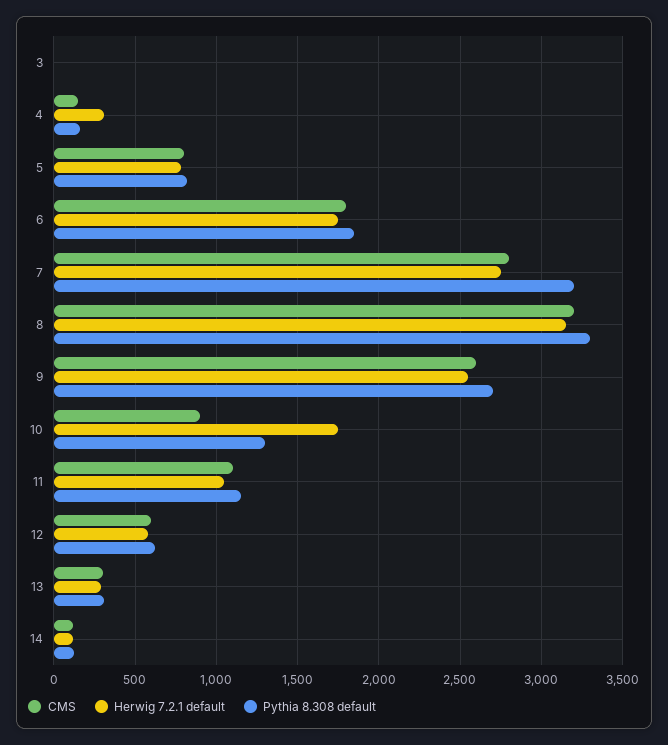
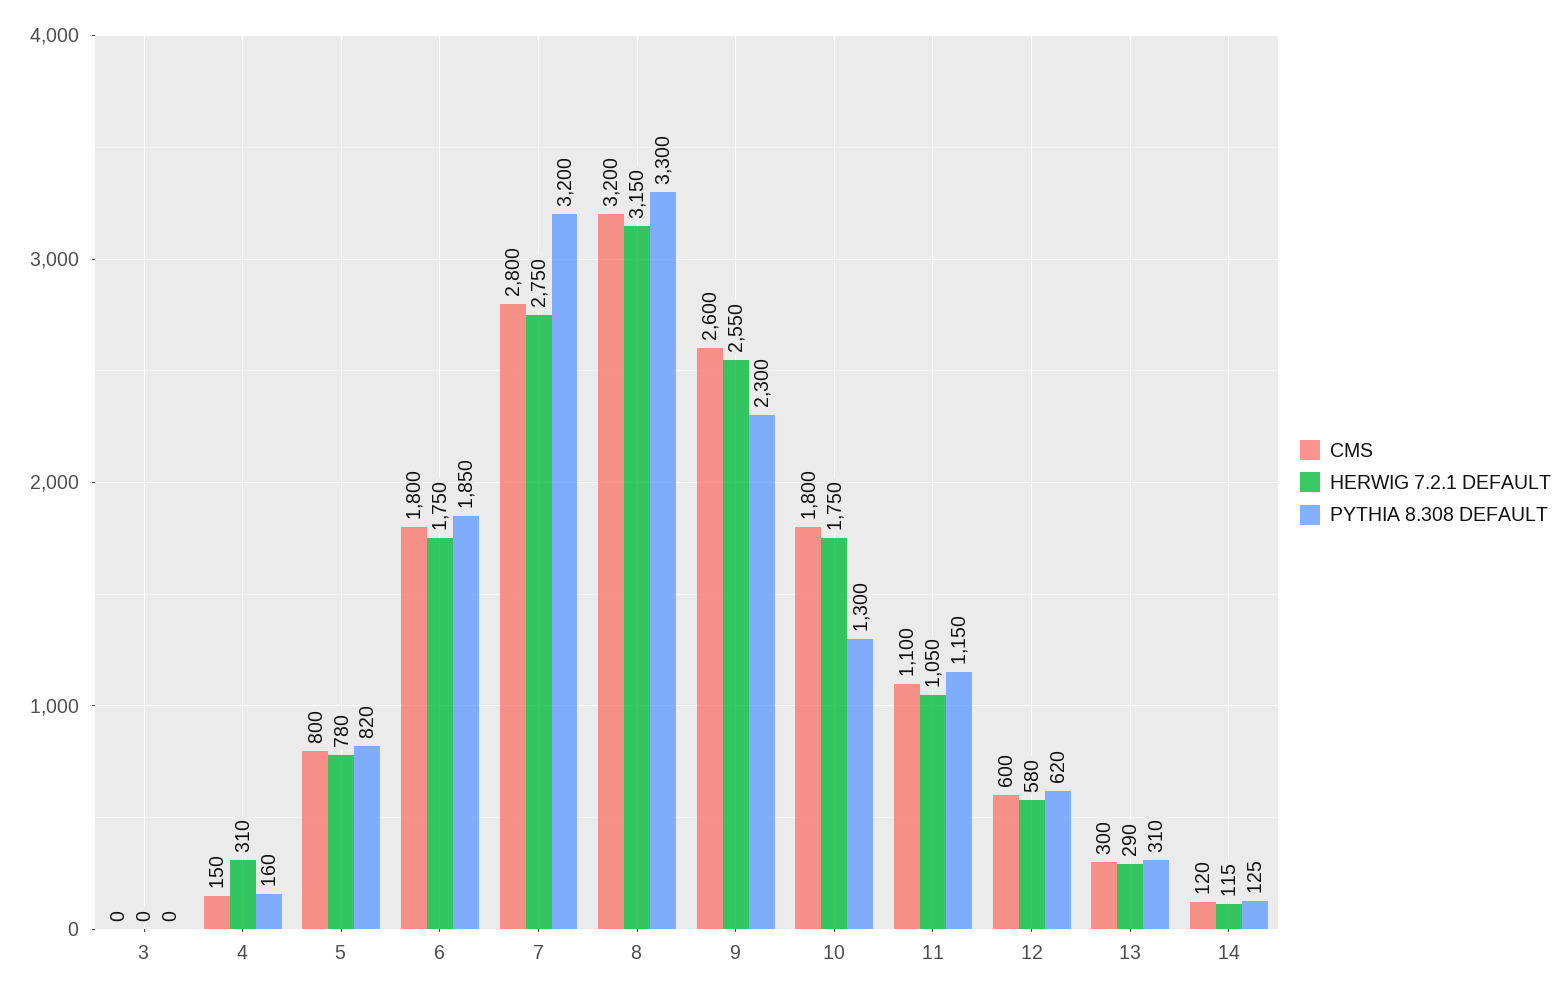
Pythia 8.308 default, 9: 2700 -> 2300
CMS, 10: 900 -> 1800

